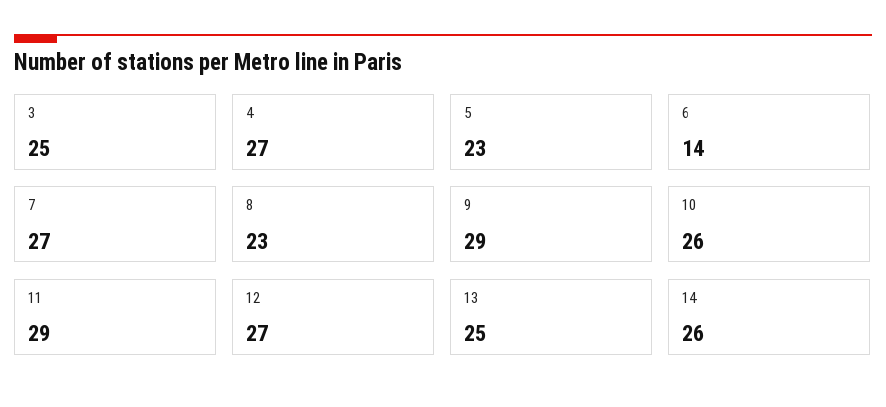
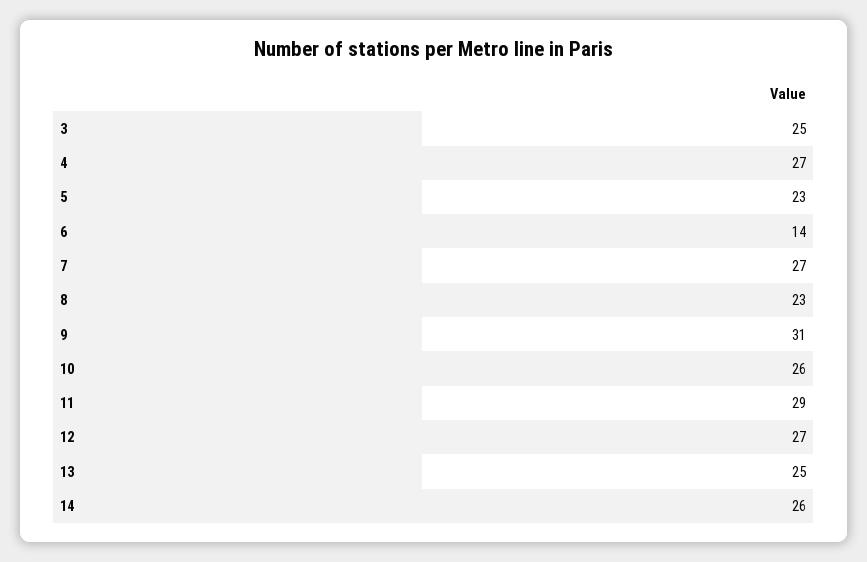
9: 29 -> 31

